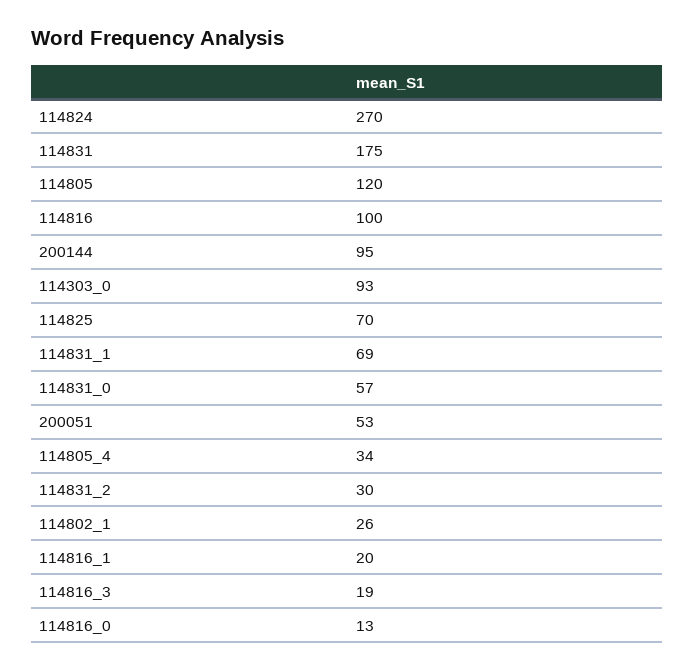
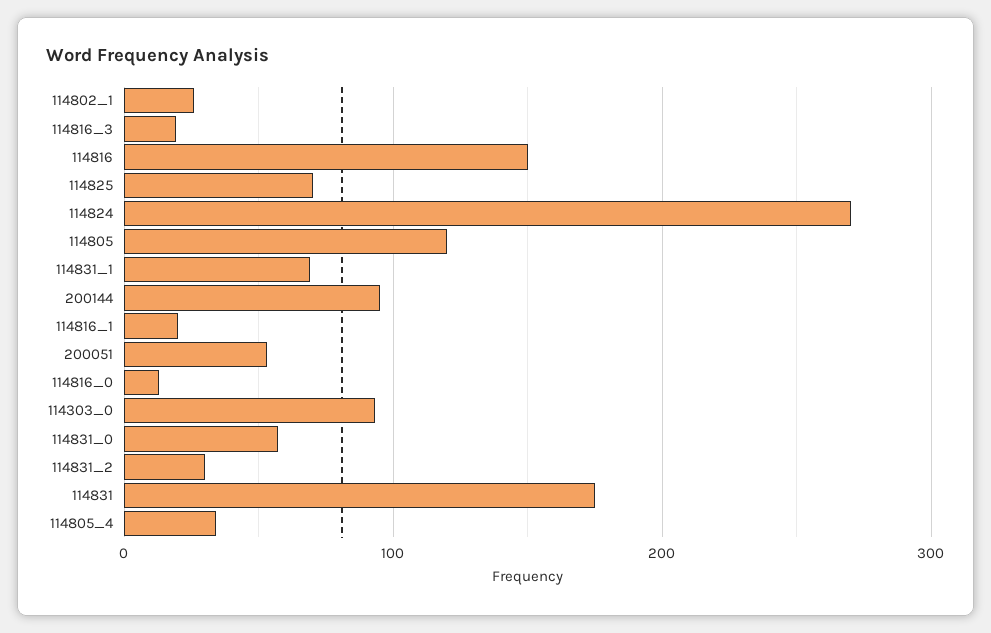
114816: 100 -> 150

